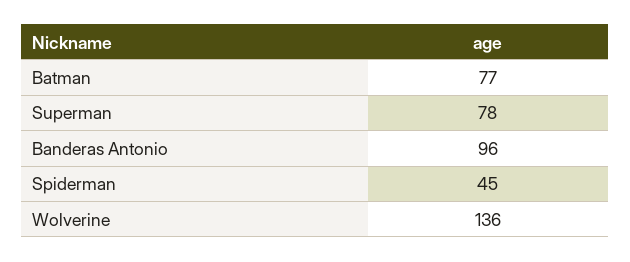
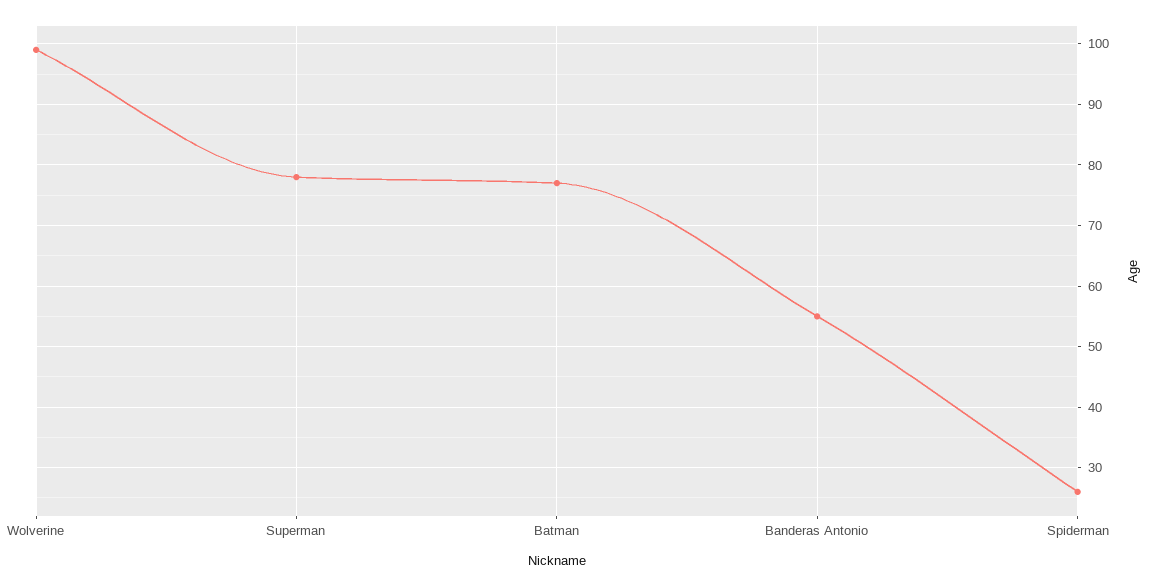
Banderas Antonio: 96 -> 55
Spiderman: 45 -> 26
Wolverine: 136 -> 99

